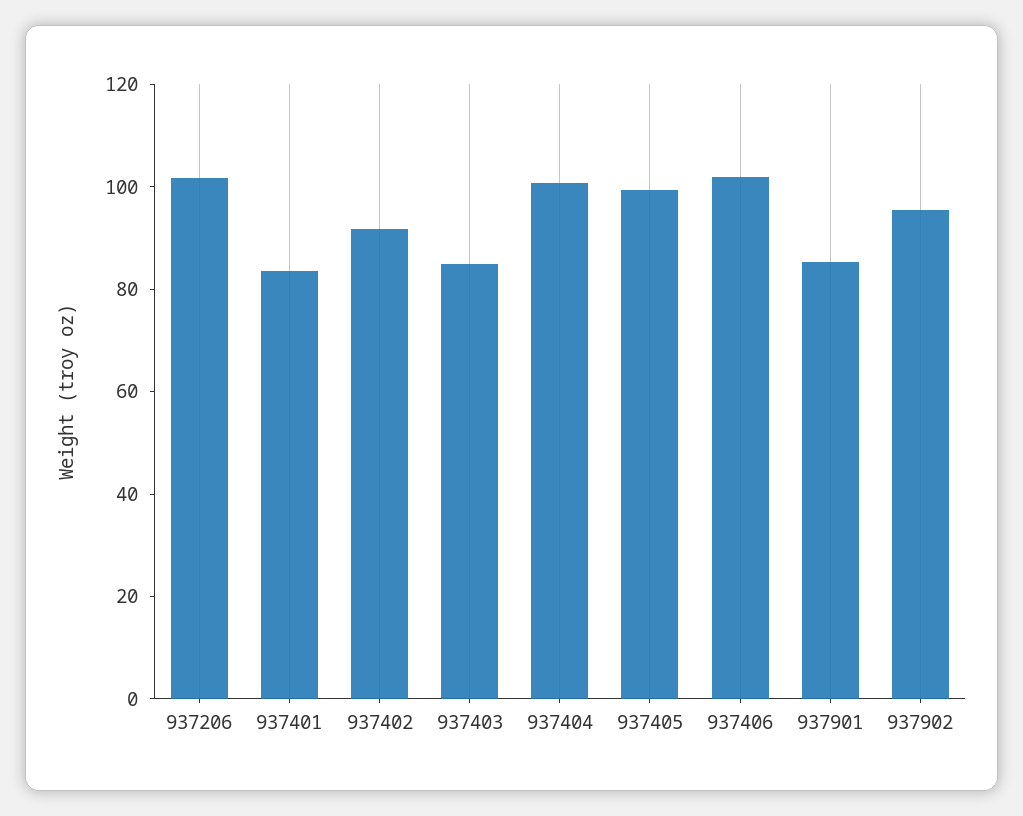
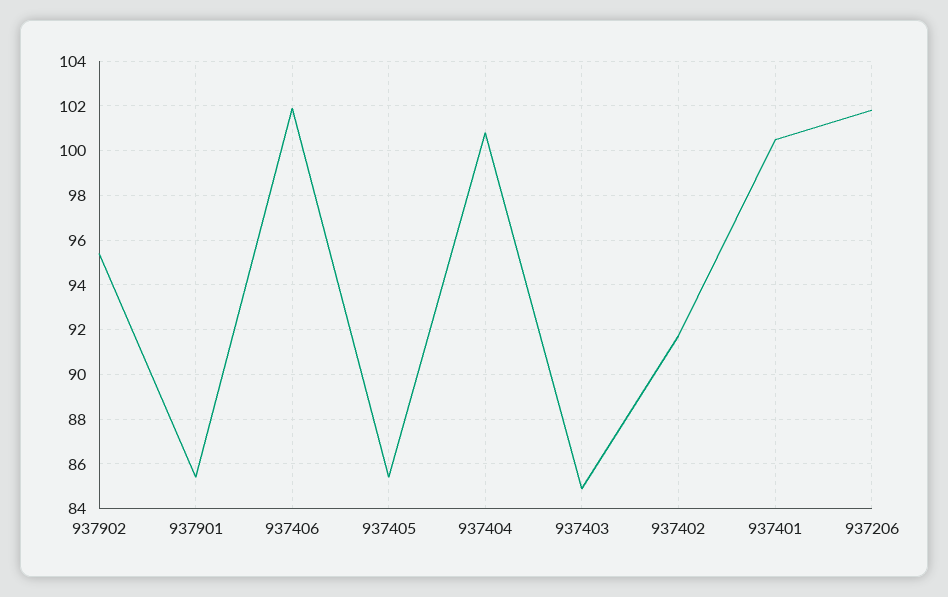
937401: 85 -> 100.5
937405: 100 -> 85.5

